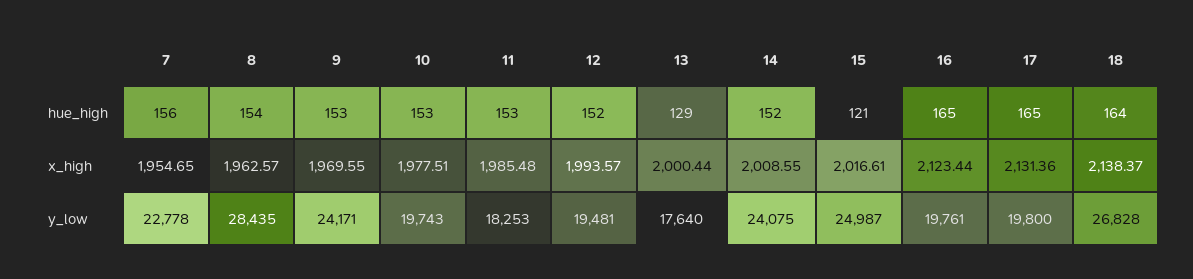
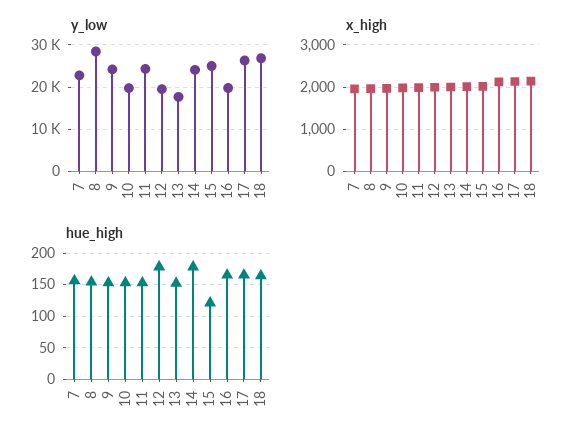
hue_high, 12: 152 -> 180
hue_high, 13: 129 -> 150
hue_high, 14: 152 -> 180
y_low, 11: 18253 -> 24000
y_low, 17: 19800 -> 26000

